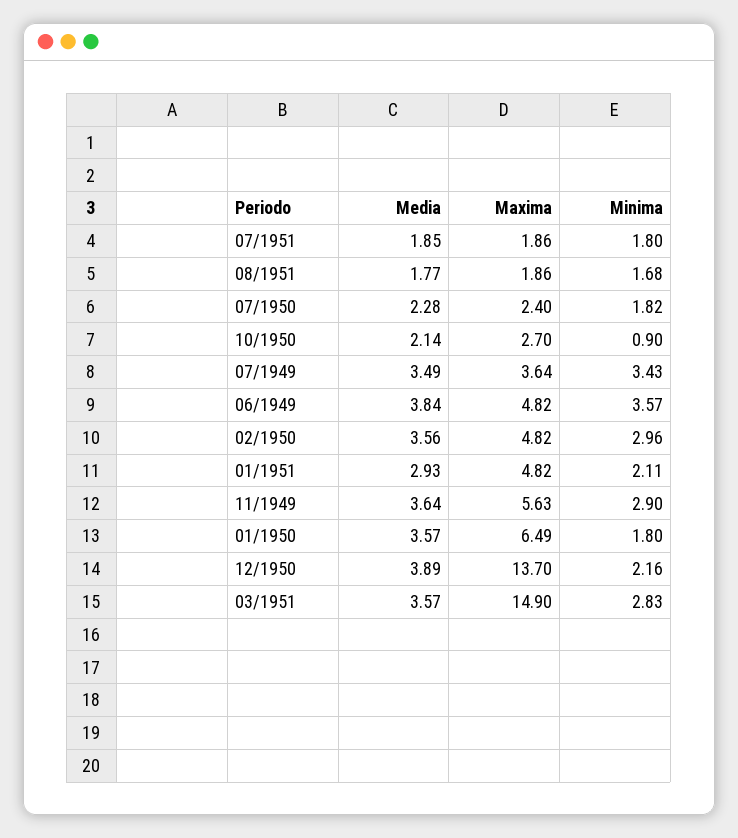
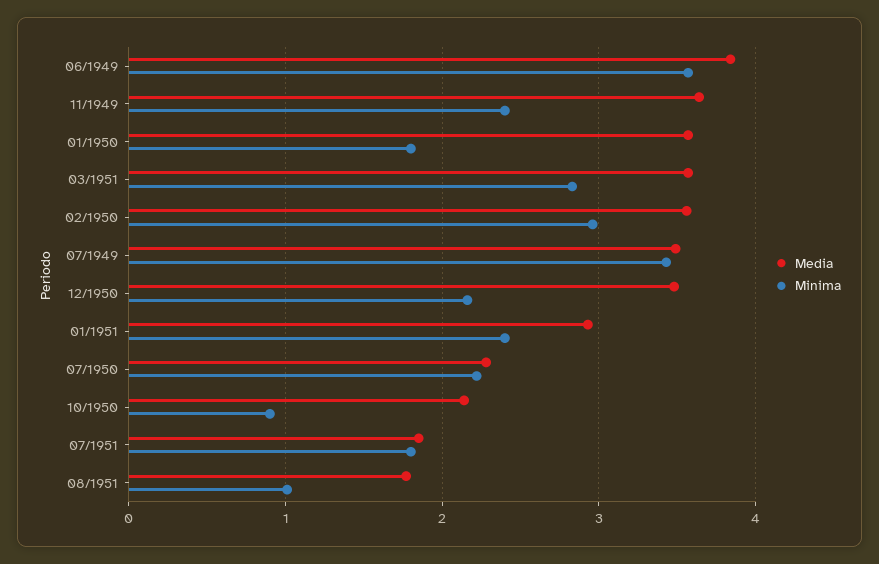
Maxima, 07/1951: 1.86 -> none
Maxima, 08/1951: 1.86 -> none
Minima, 08/1951: 1.68 -> 1
Maxima, 07/1950: 2.4 -> none
Minima, 07/1950: 1.82 -> 2.2
Maxima, 10/1950: 2.7 -> none
Maxima, 07/1949: 3.64 -> none
Maxima, 06/1949: 4.82 -> none
Maxima, 02/1950: 4.82 -> none
Maxima, 01/1951: 4.82 -> none
Minima, 01/1951: 2.11 -> 2.4
Maxima, 11/1949: 5.63 -> none
Minima, 11/1949: 2.9 -> 2.4
Maxima, 01/1950: 6.49 -> none
Media, 12/1950: 3.89 -> 3.5
Maxima, 12/1950: 13.7 -> none
Maxima, 03/1951: 14.9 -> none

